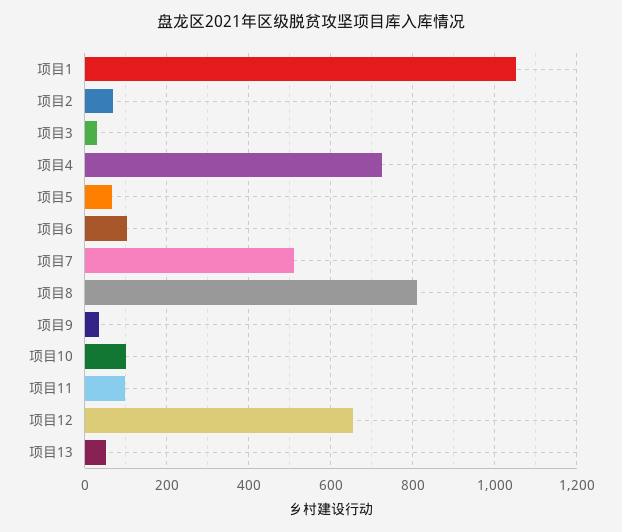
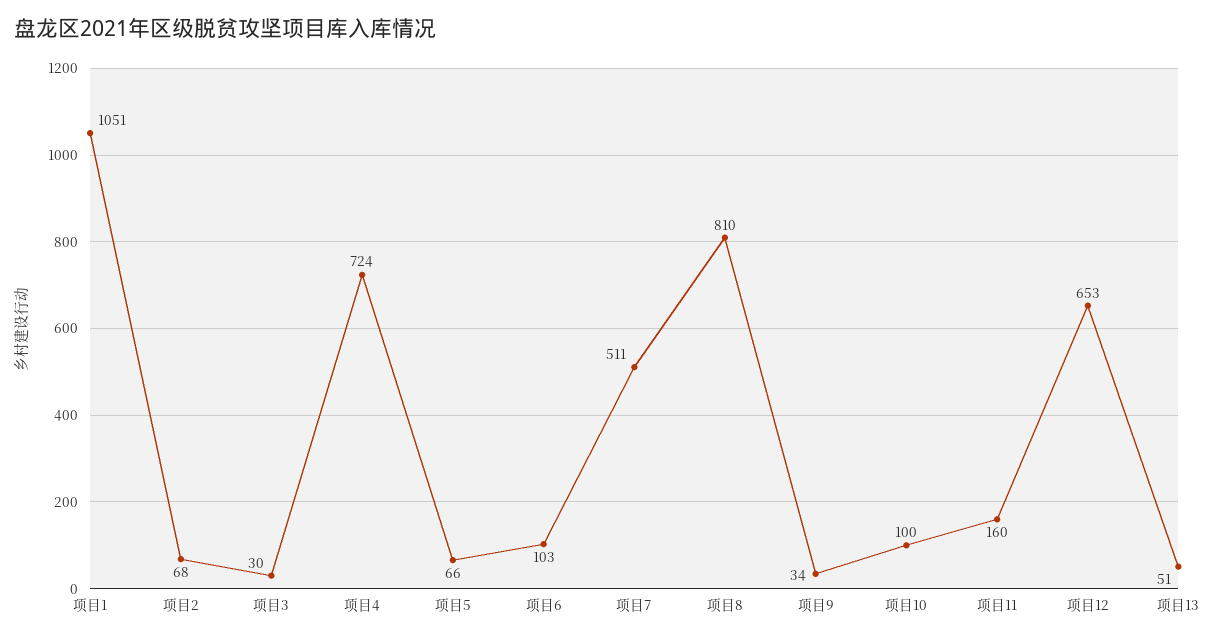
项目11: 100 -> 160

